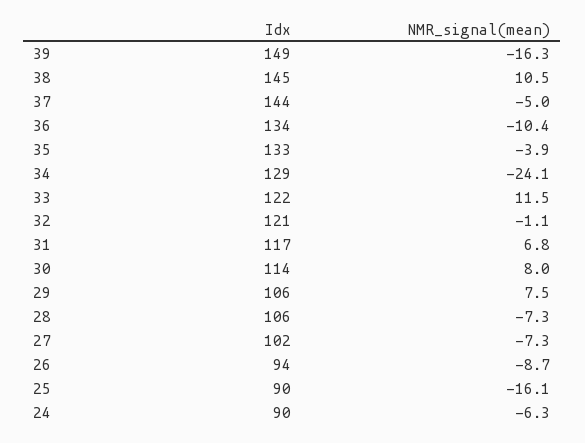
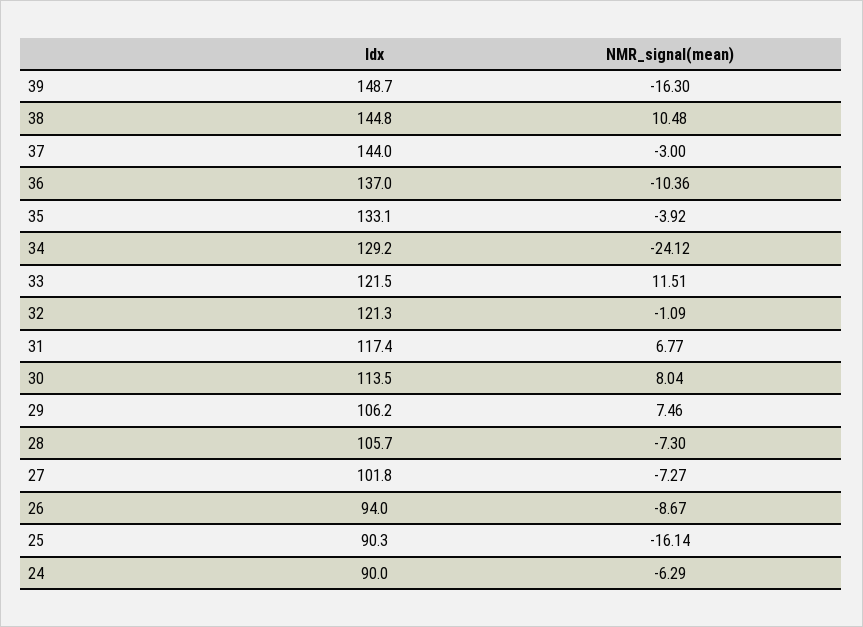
NMR_signal(mean), 37: -5 -> -3
Idx, 36: 134 -> 137

